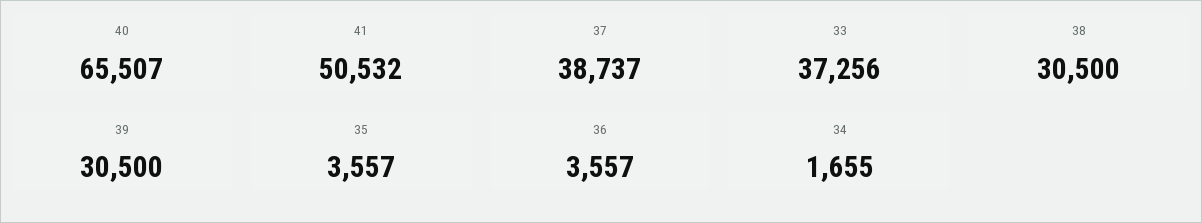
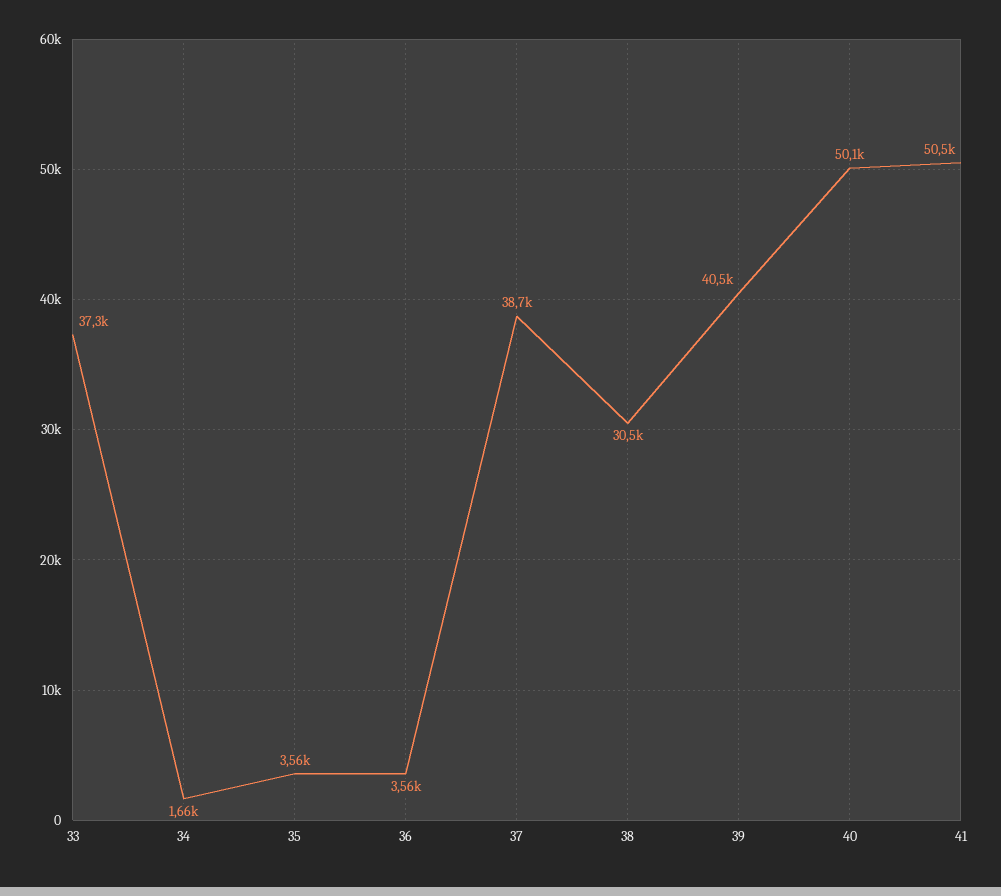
40: 65507 -> 50100
39: 30500 -> 40500

